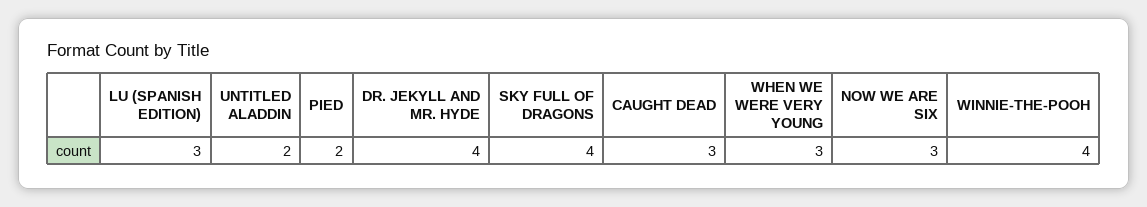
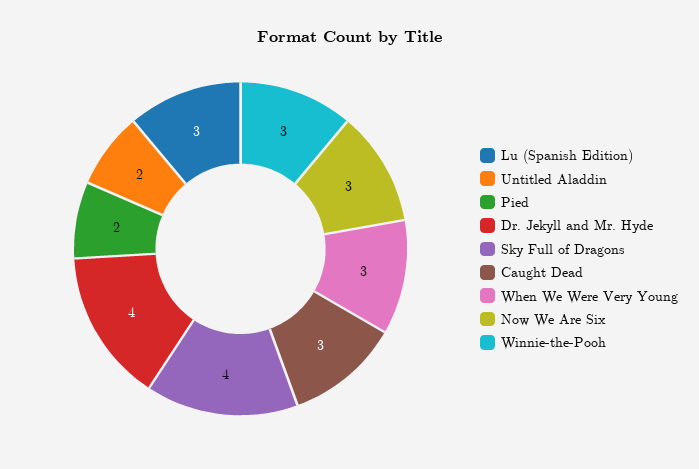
WINNIE-THE-POOH: 4 -> 3

